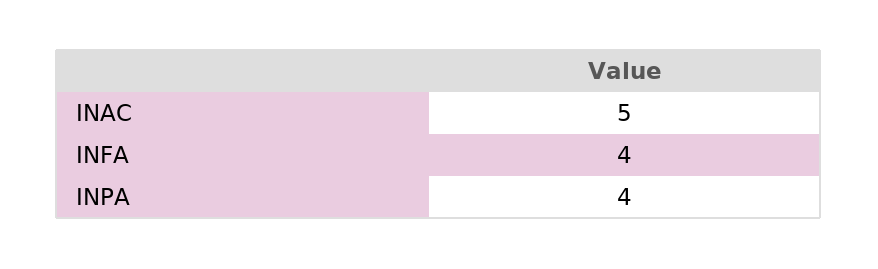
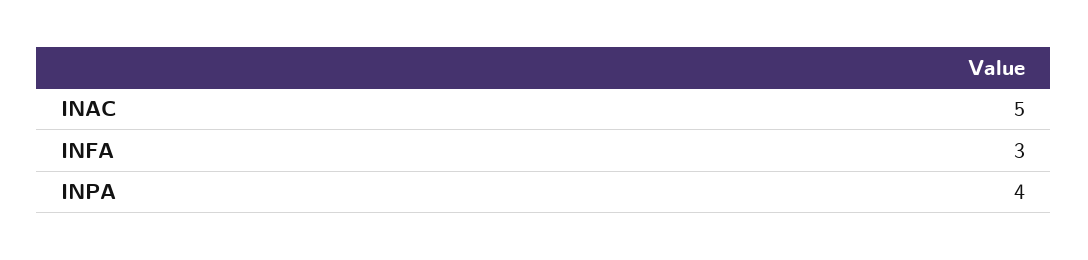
INFA: 4 -> 3

